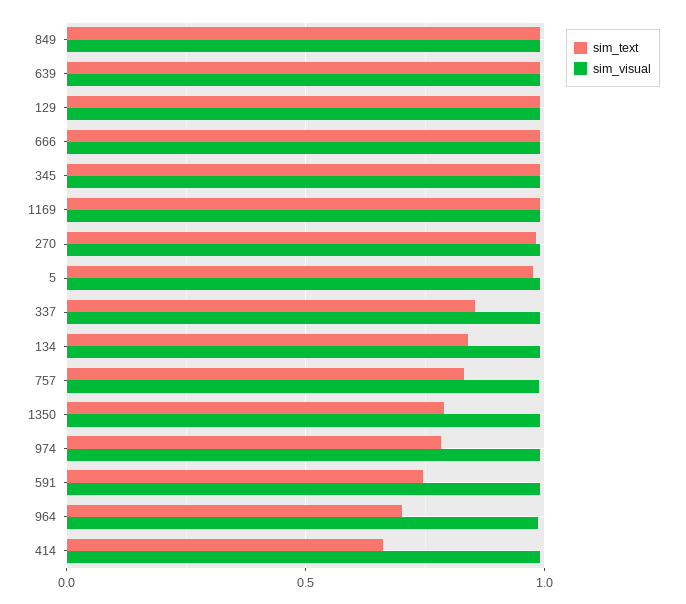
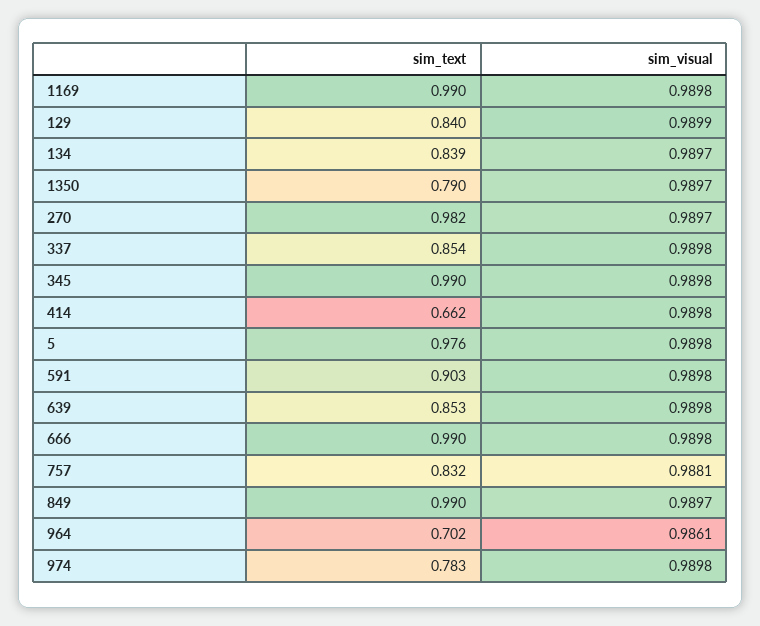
sim_text, 639: 1 -> 0.853
sim_text, 129: 1 -> 0.84
sim_text, 591: 0.75 -> 0.903

